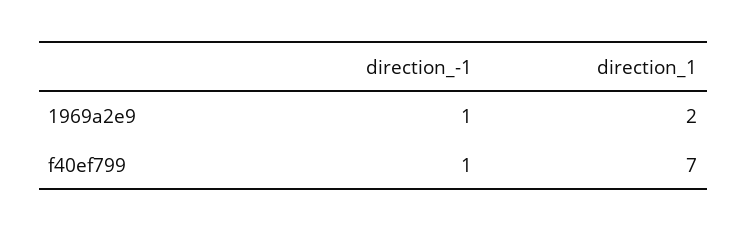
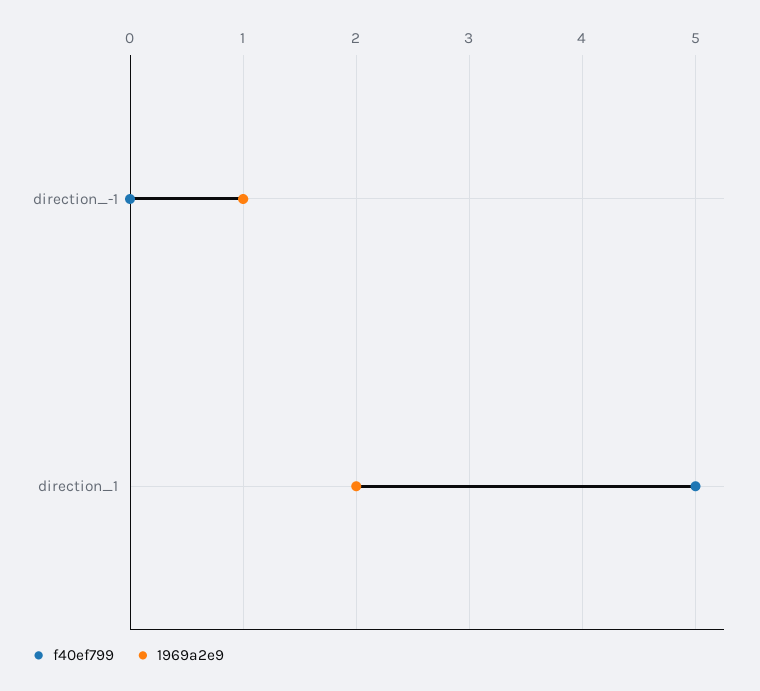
f40ef799, direction_-1: 1 -> 0
f40ef799, direction_1: 7 -> 5

